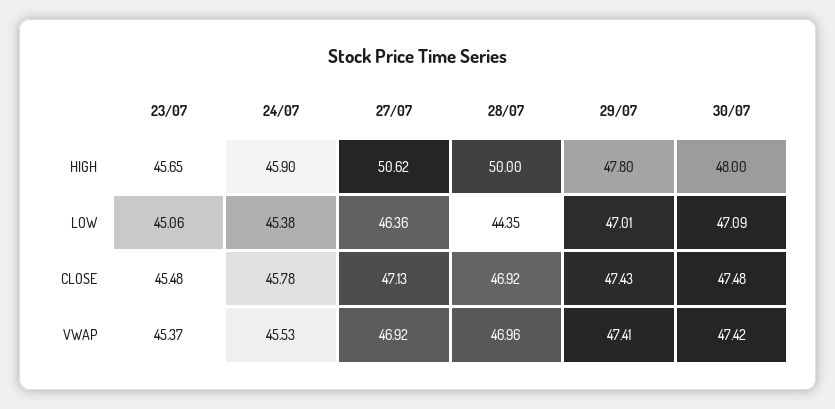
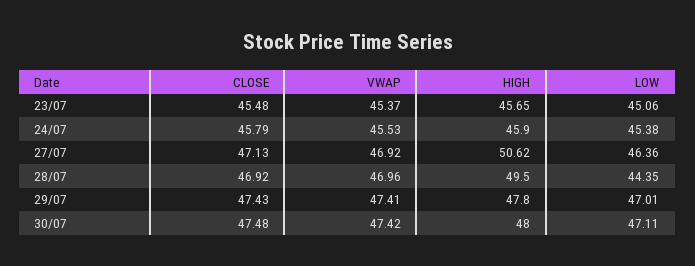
28/07, HIGH: 50 -> 49.5
30/07, LOW: 47.09 -> 47.11
24/07, CLOSE: 45.78 -> 45.79

